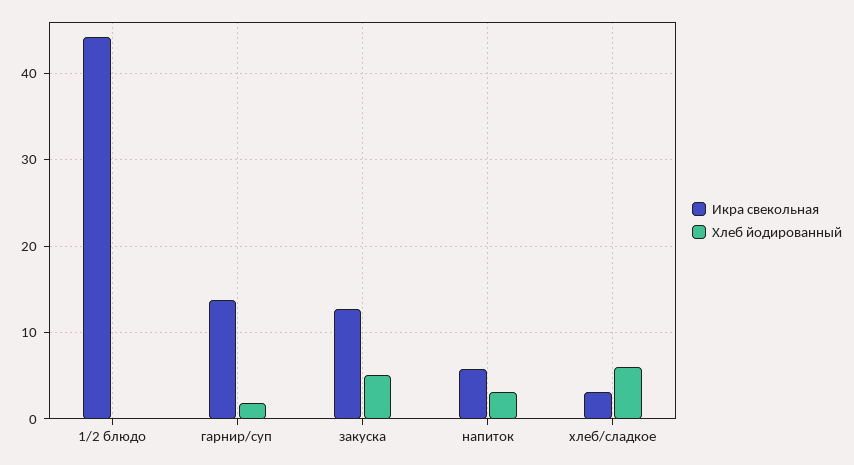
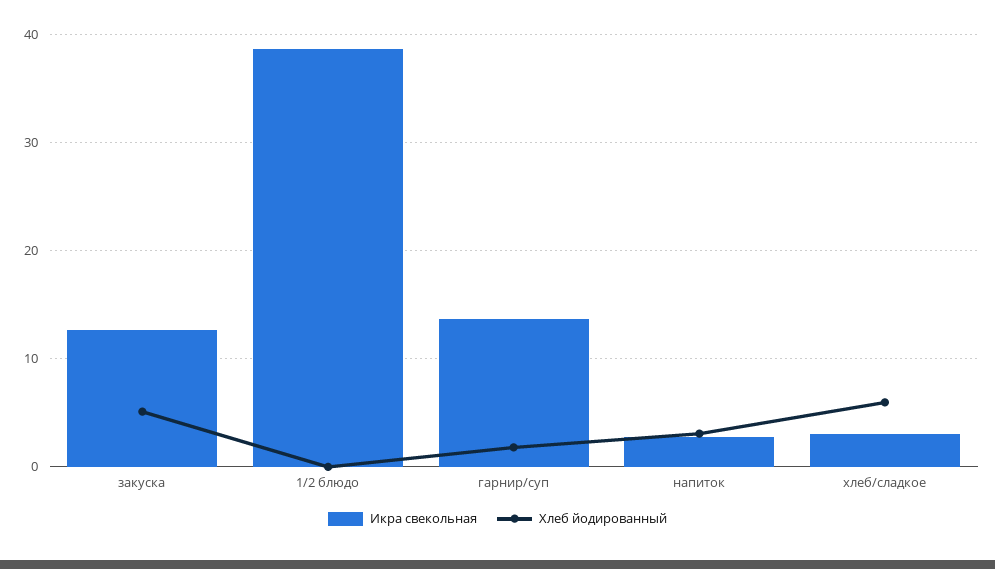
Икра свекольная, 1/2 блюдо: 44 -> 39
Икра свекольная, напиток: 6 -> 3

